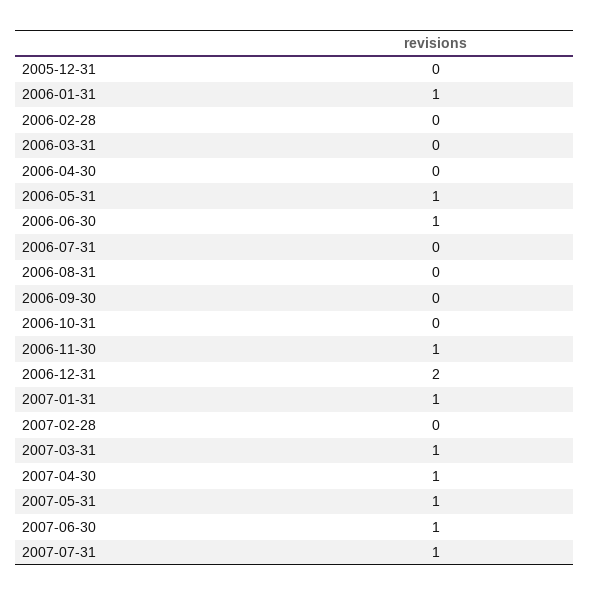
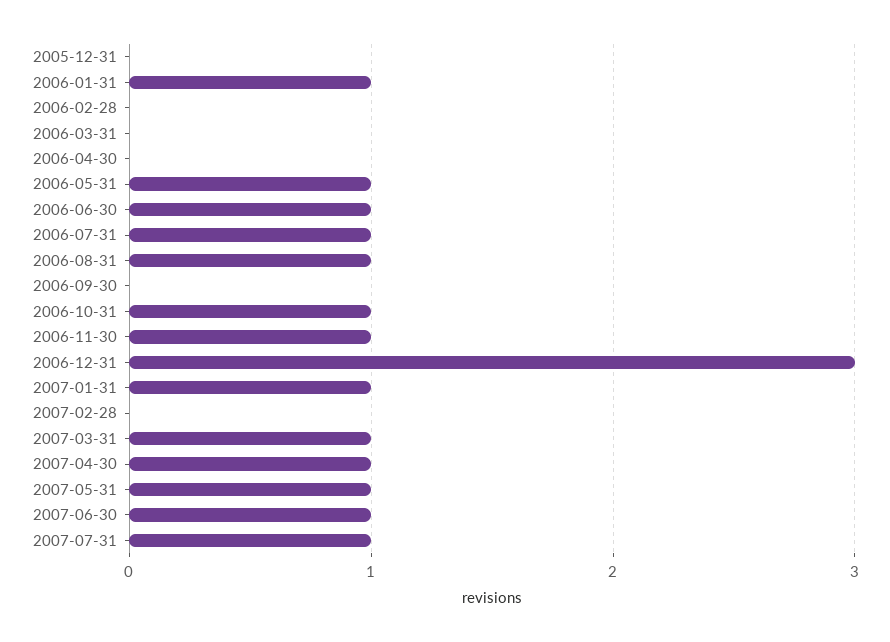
2006-07-31: 0 -> 1
2006-08-31: 0 -> 1
2006-10-31: 0 -> 1
2006-12-31: 2 -> 3

